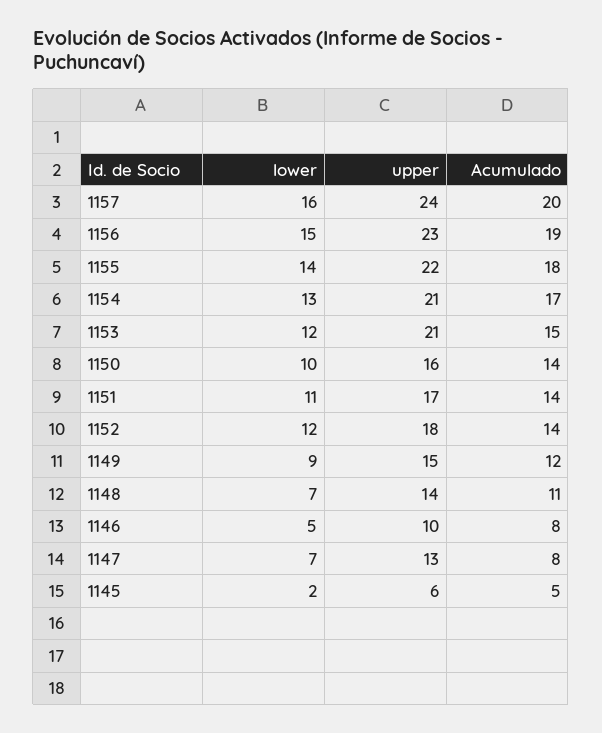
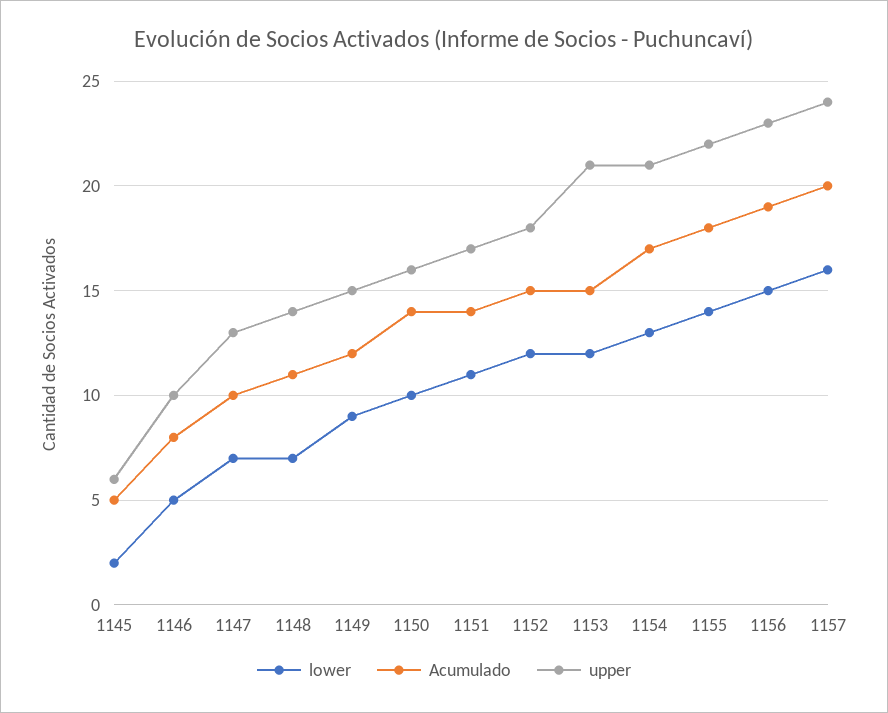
Acumulado, 1152: 14 -> 15
Acumulado, 1147: 8 -> 10

